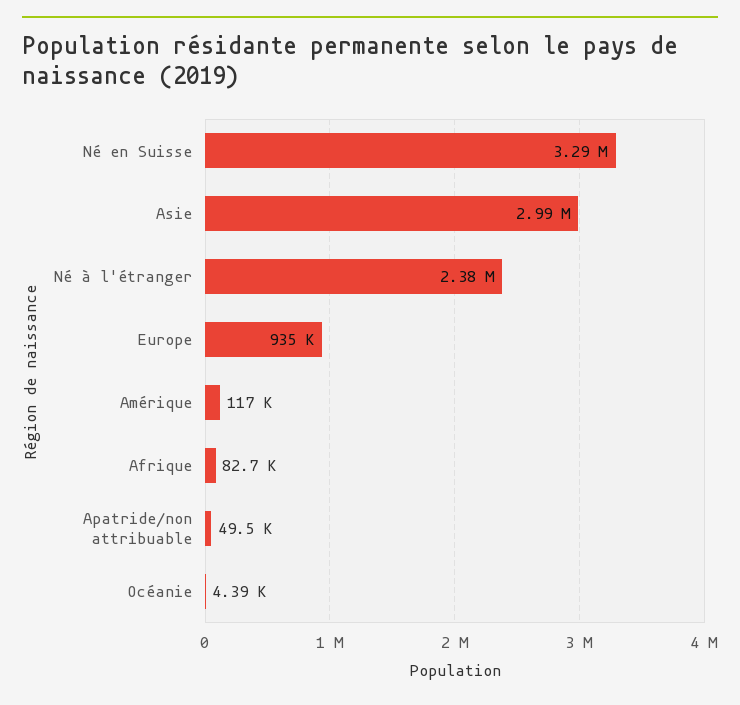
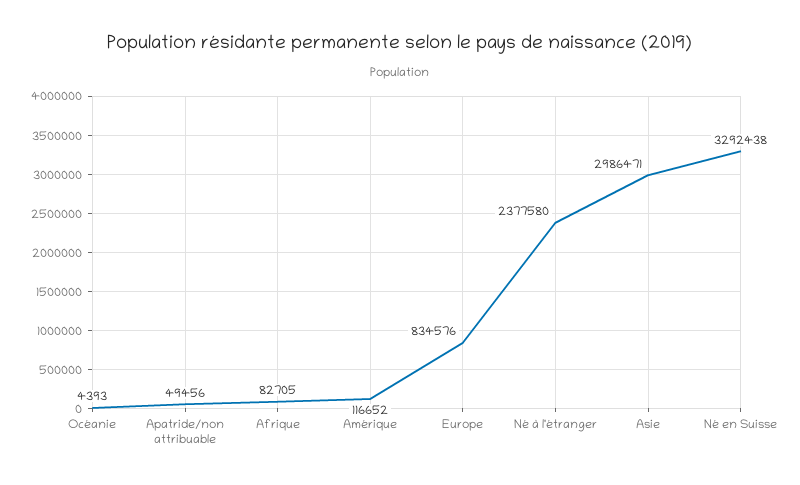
Europe: 935000 -> 834576

